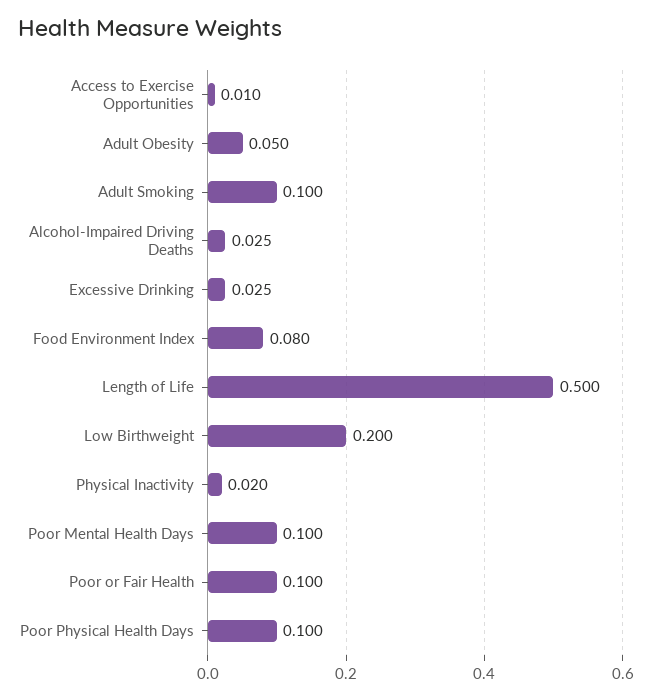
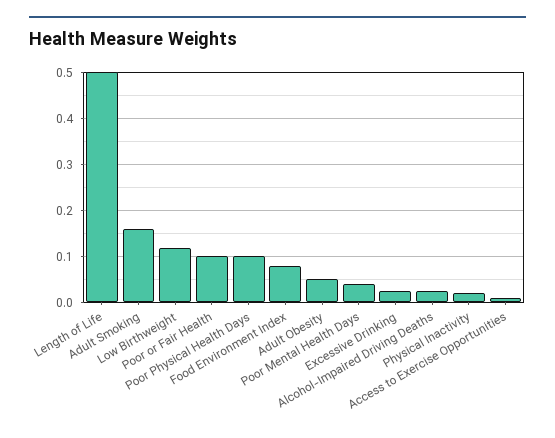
Adult Smoking: 0.1 -> 0.16
Low Birthweight: 0.2 -> 0.12
Poor Mental Health Days: 0.1 -> 0.04

